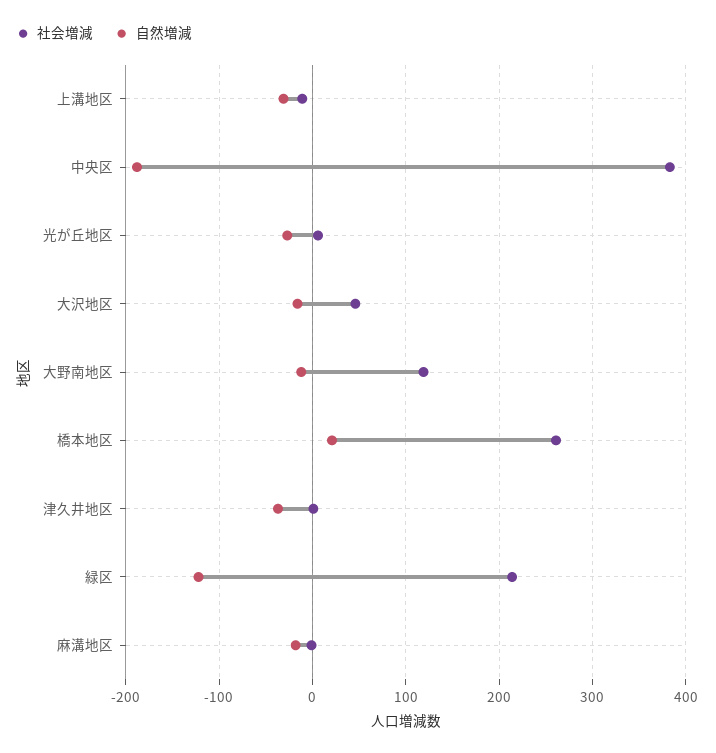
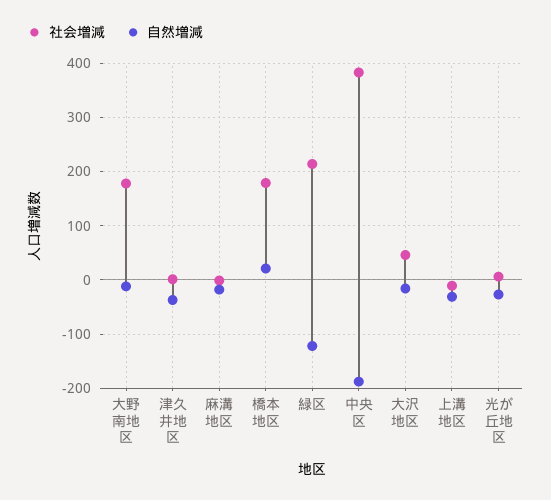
社会増減, 大野南地区: 120 -> 180
社会増減, 橋本地区: 260 -> 180

